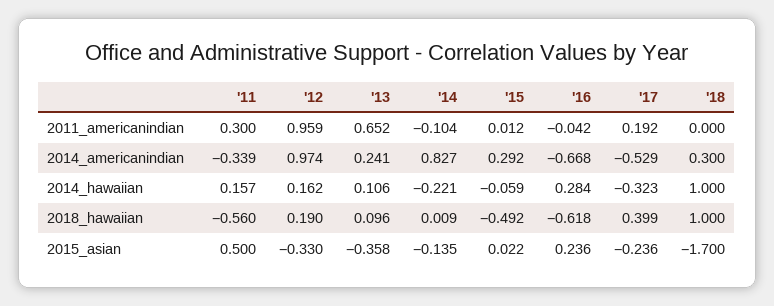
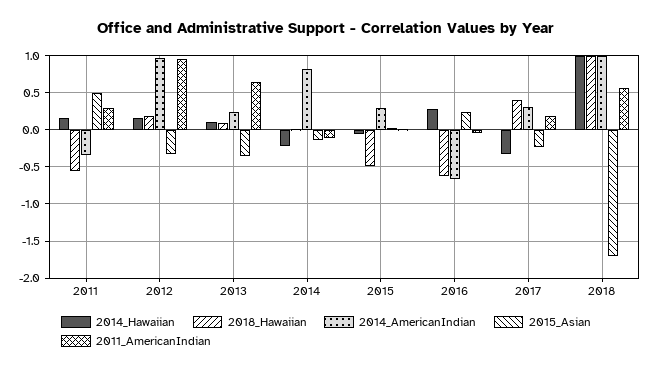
2011_americanindian, '18: 0 -> 0.6
2014_americanindian, '17: -0.529 -> 0.3
2014_americanindian, '18: 0.3 -> 1

